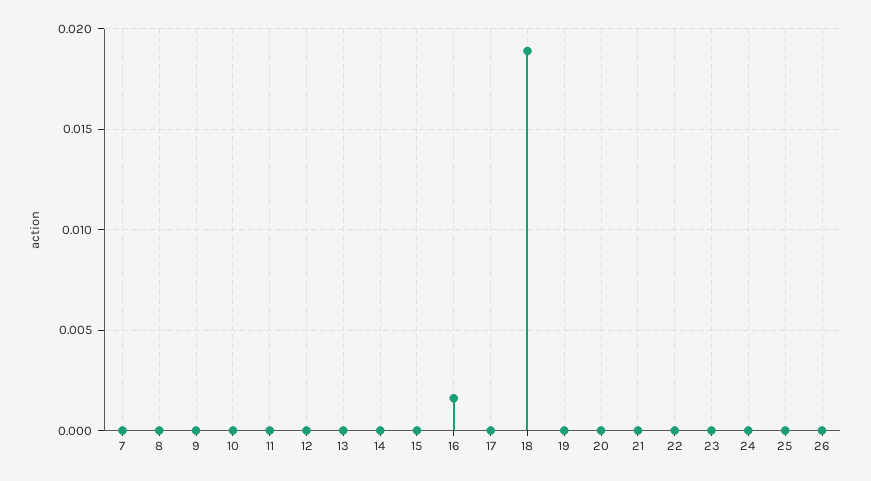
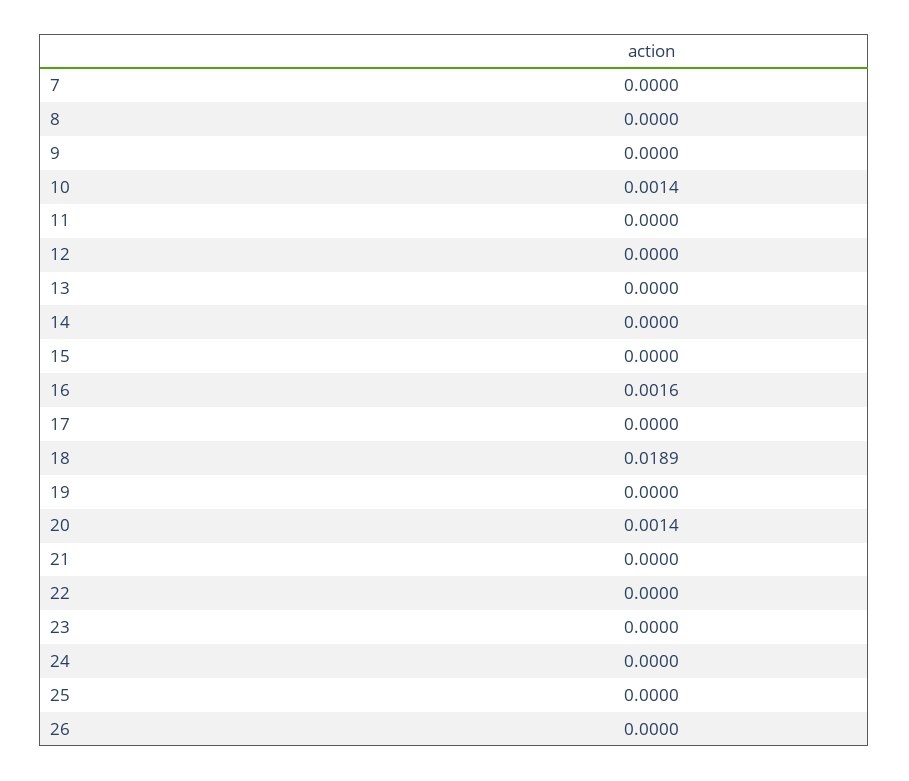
10: 0 -> 0.0014
20: 0 -> 0.0014

